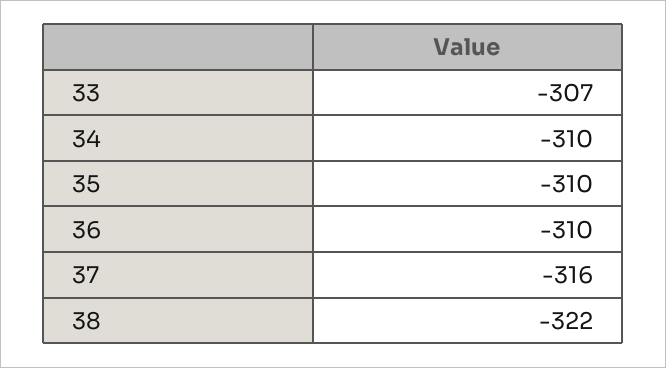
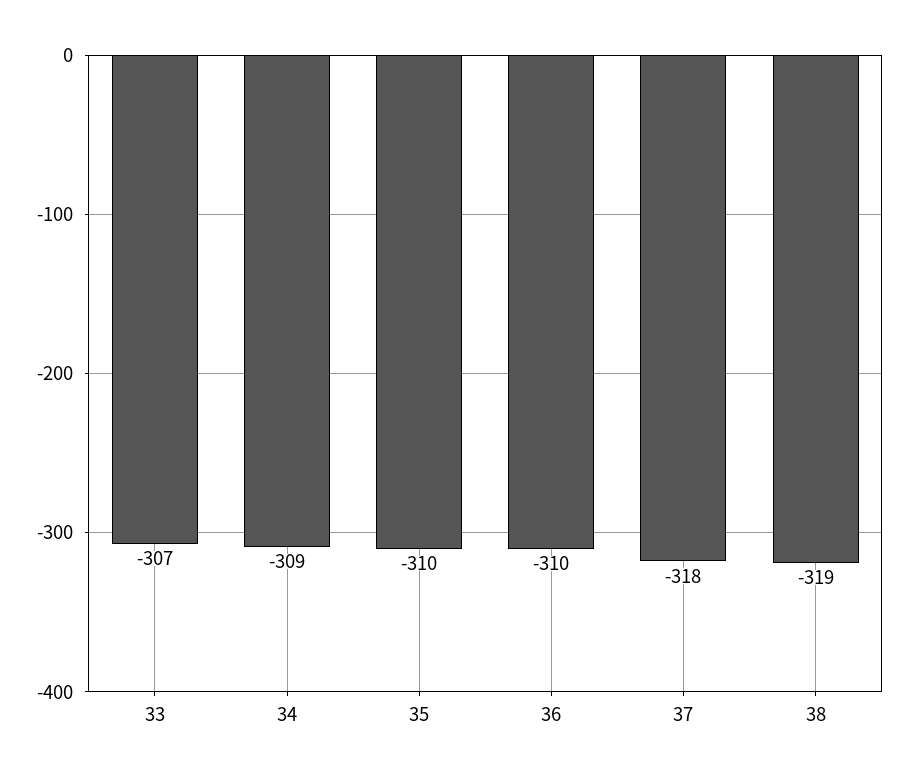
34: -310 -> -309
37: -316 -> -318
38: -322 -> -319

